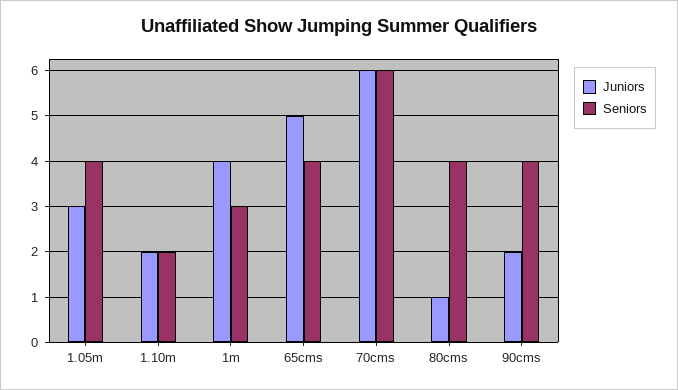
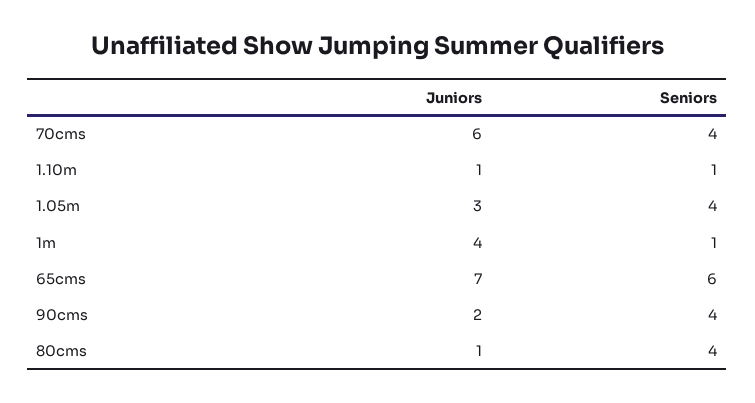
Juniors, 1.10m: 2 -> 1
Seniors, 1.10m: 2 -> 1
Seniors, 1m: 3 -> 1
Juniors, 65cms: 5 -> 7
Seniors, 65cms: 4 -> 6
Seniors, 70cms: 6 -> 4

